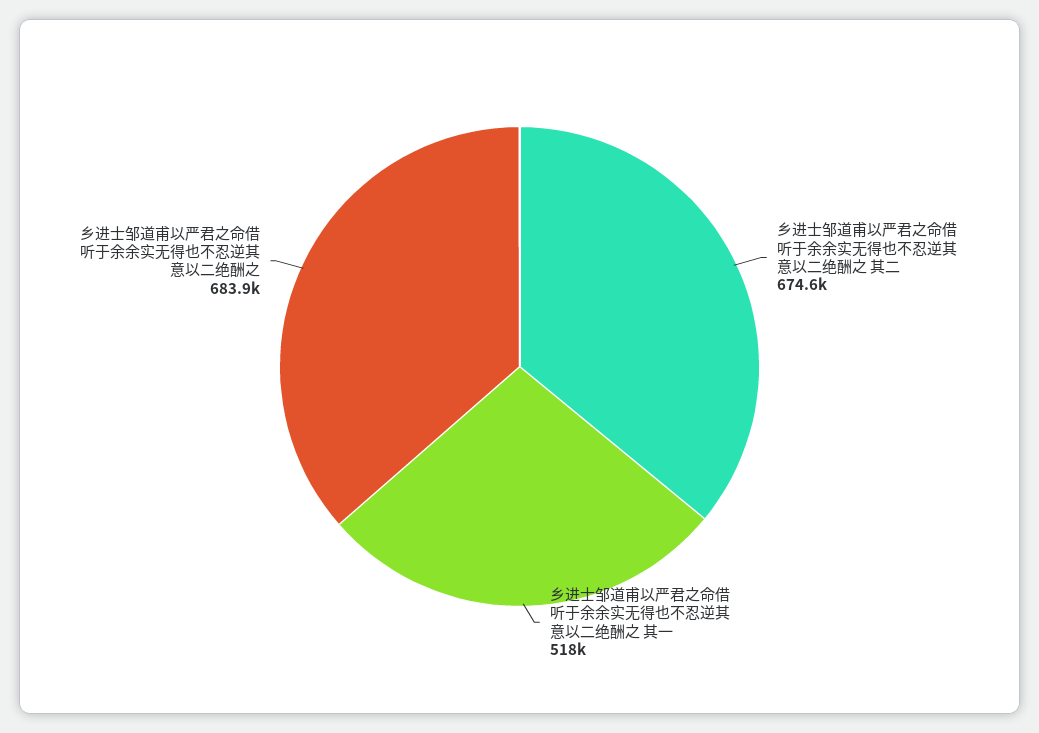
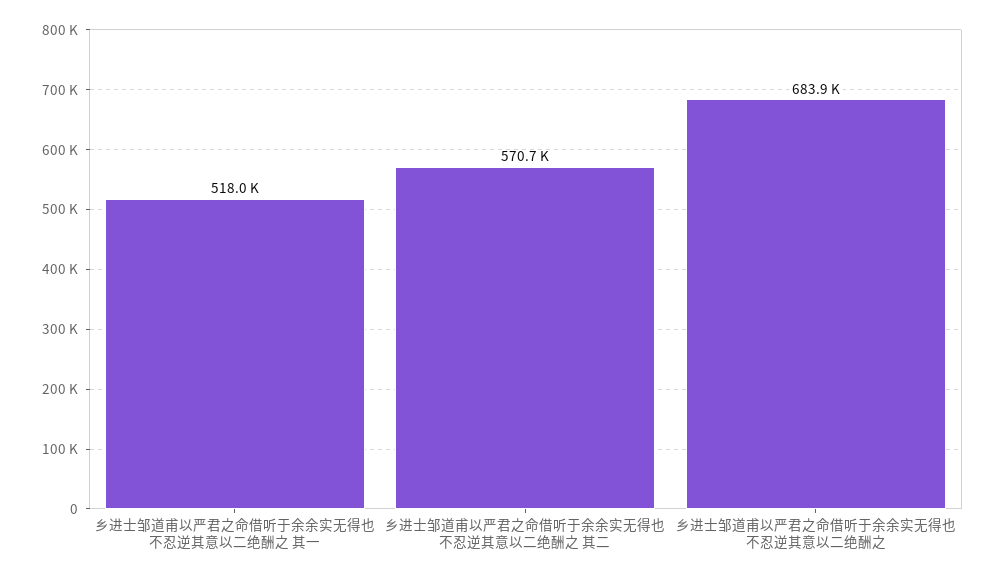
乡进士邹道甫以严君之命借听于余余实无得也不忍逆其意以二绝酬之 其二: 674600 -> 570700

